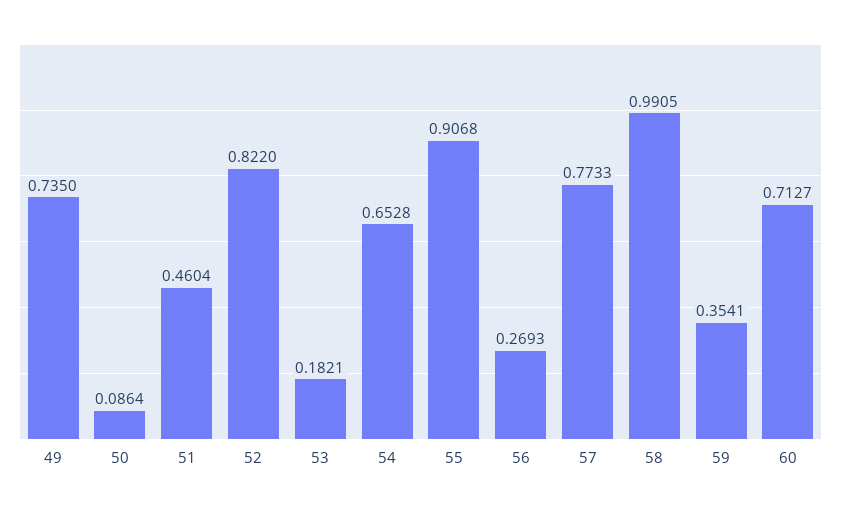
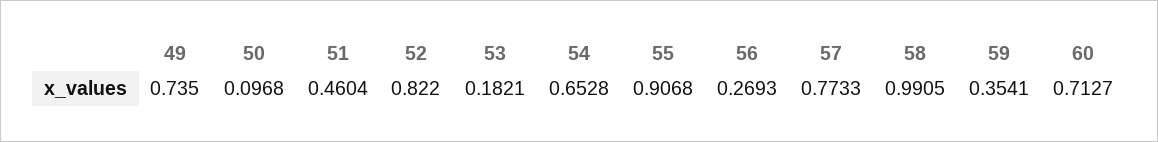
50: 0.0864 -> 0.0968

